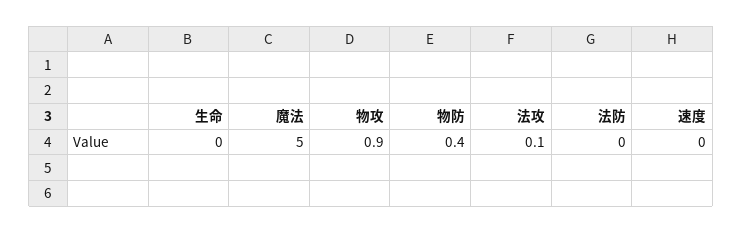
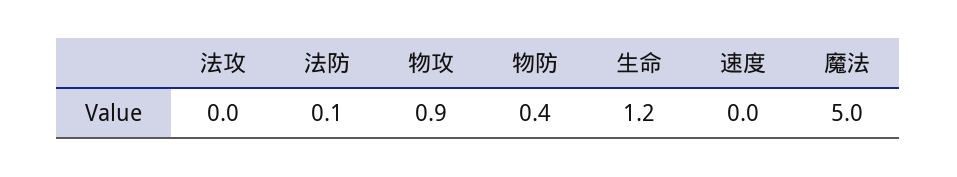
生命: 0 -> 1.2
法攻: 0.1 -> 0
法防: 0 -> 0.1

